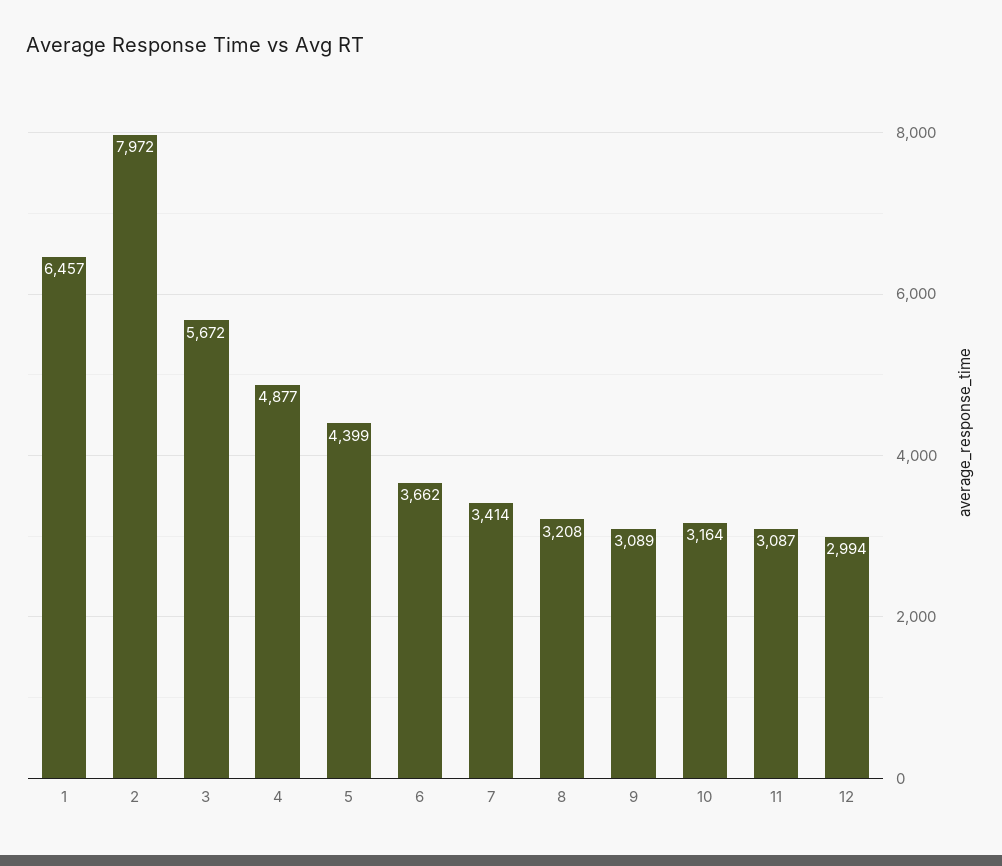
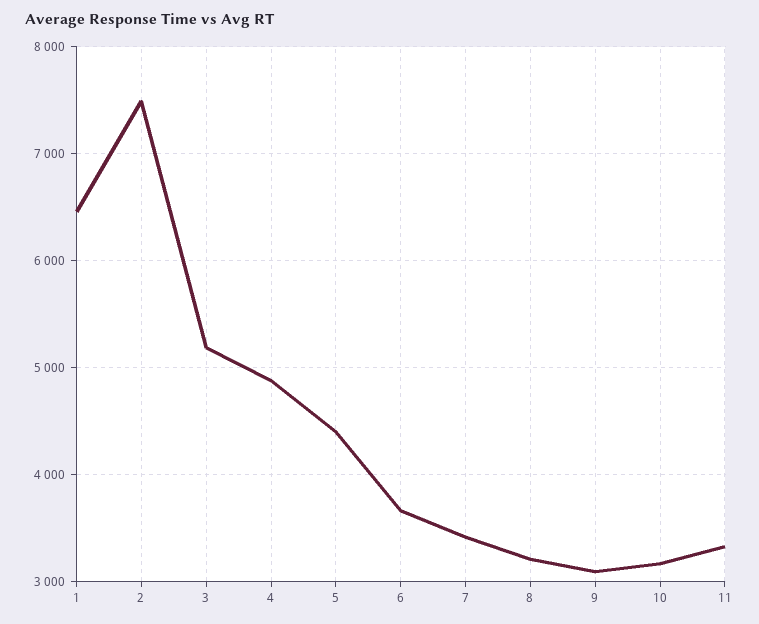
2: 7972 -> 7500
3: 5672 -> 5200
11: 3087 -> 3300
12: 2994 -> none

